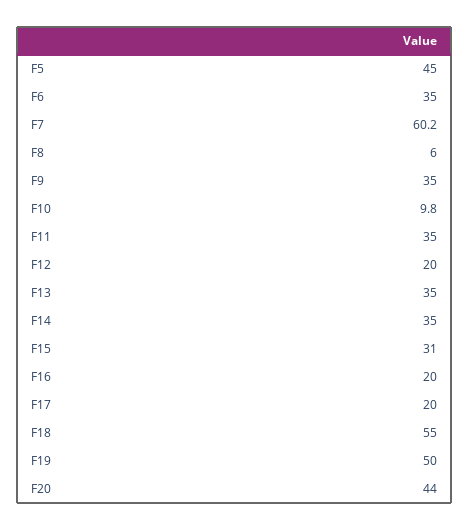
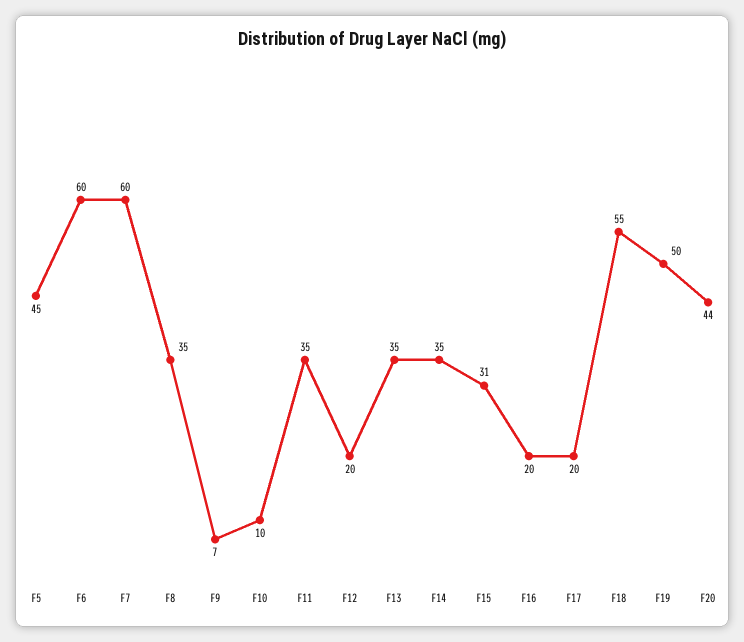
F6: 35 -> 60
F8: 6 -> 35
F9: 35 -> 7

